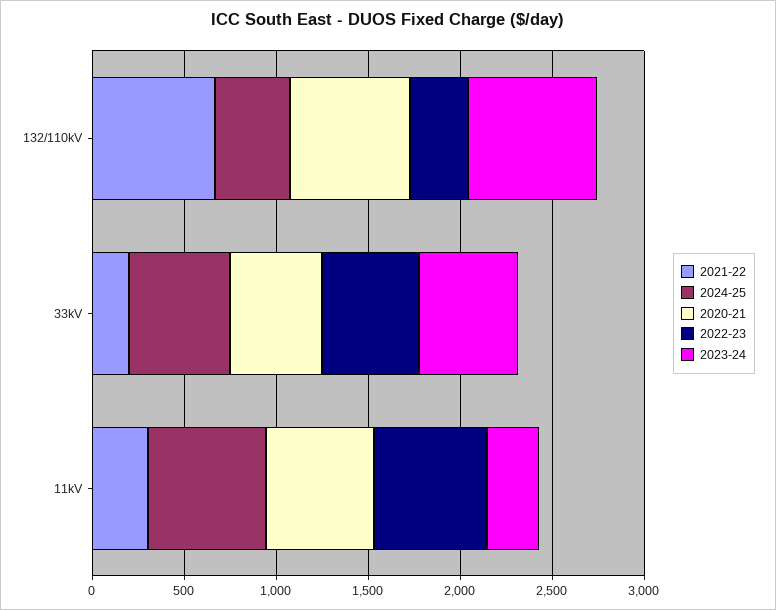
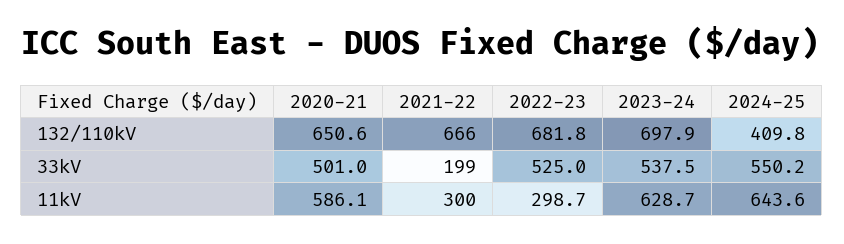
2022-23, 132/110kV: 300 -> 681.8
2022-23, 11kV: 600 -> 298.7
2023-24, 11kV: 300 -> 628.7

